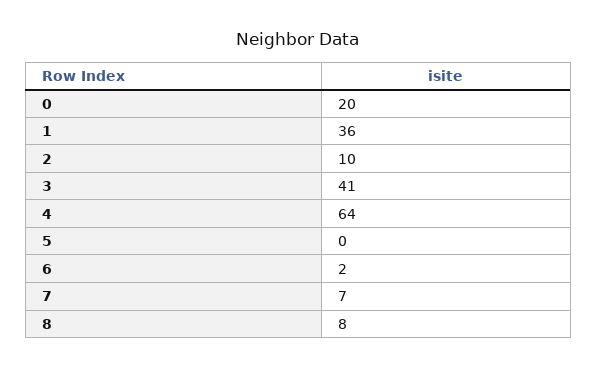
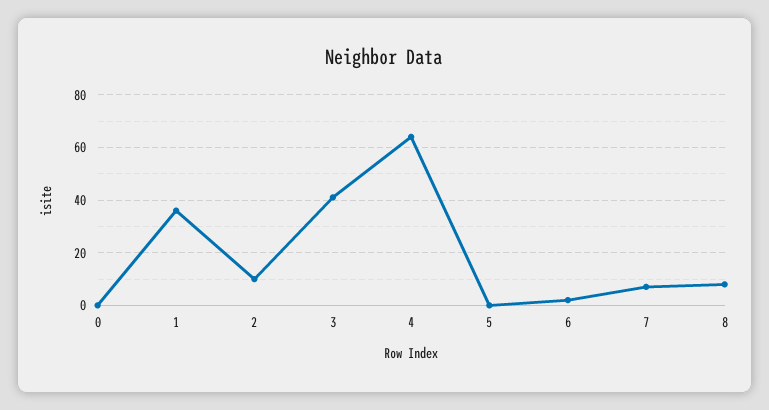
0: 20 -> 0

